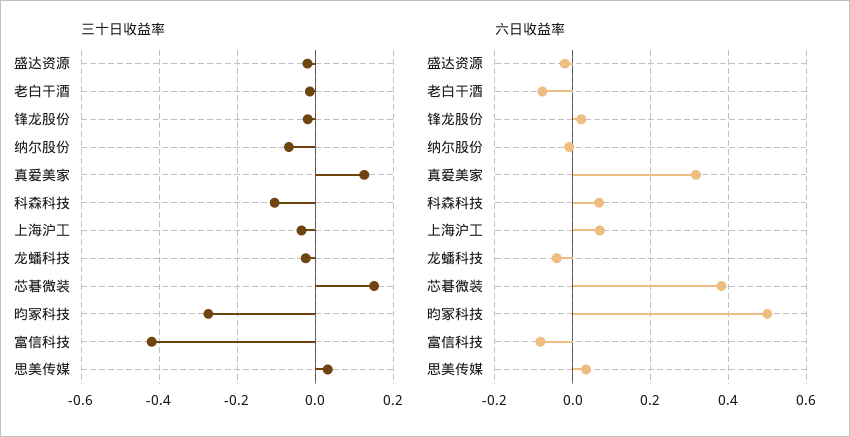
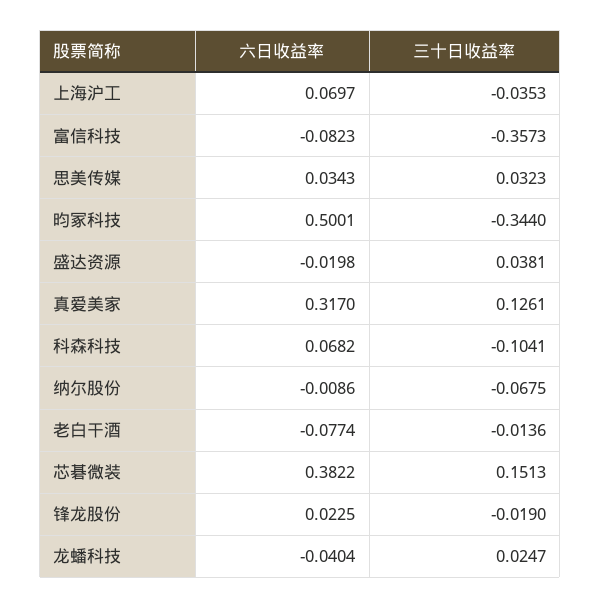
三十日收益率, 盛达资源: -0.02 -> 0.0381
三十日收益率, 龙蟠科技: -0.02 -> 0.0247
三十日收益率, 昀冢科技: -0.28 -> -0.344
三十日收益率, 富信科技: -0.42 -> -0.3573

